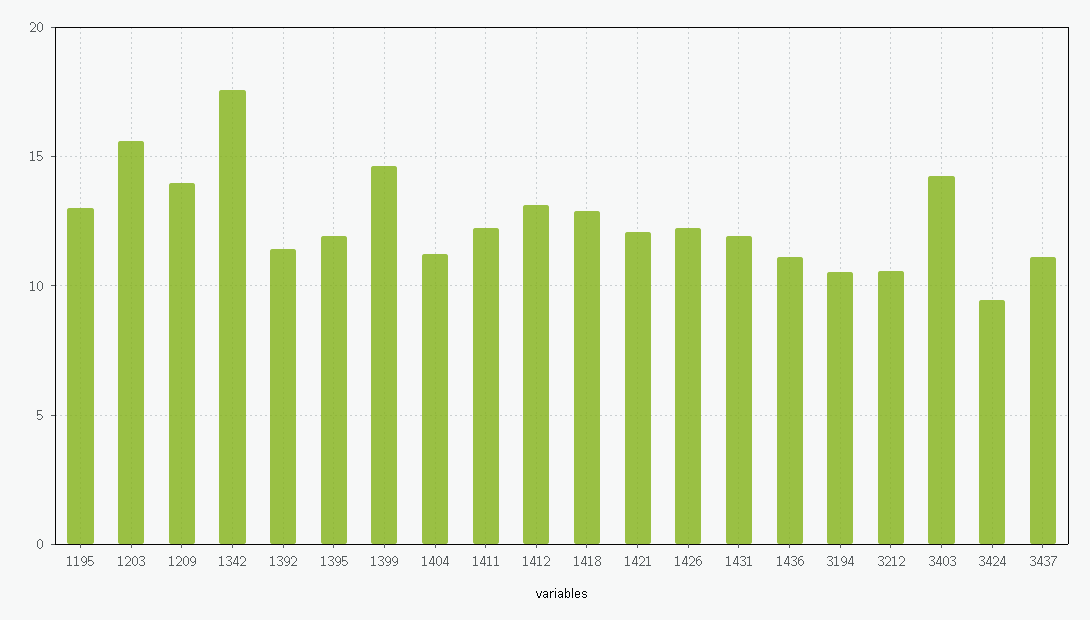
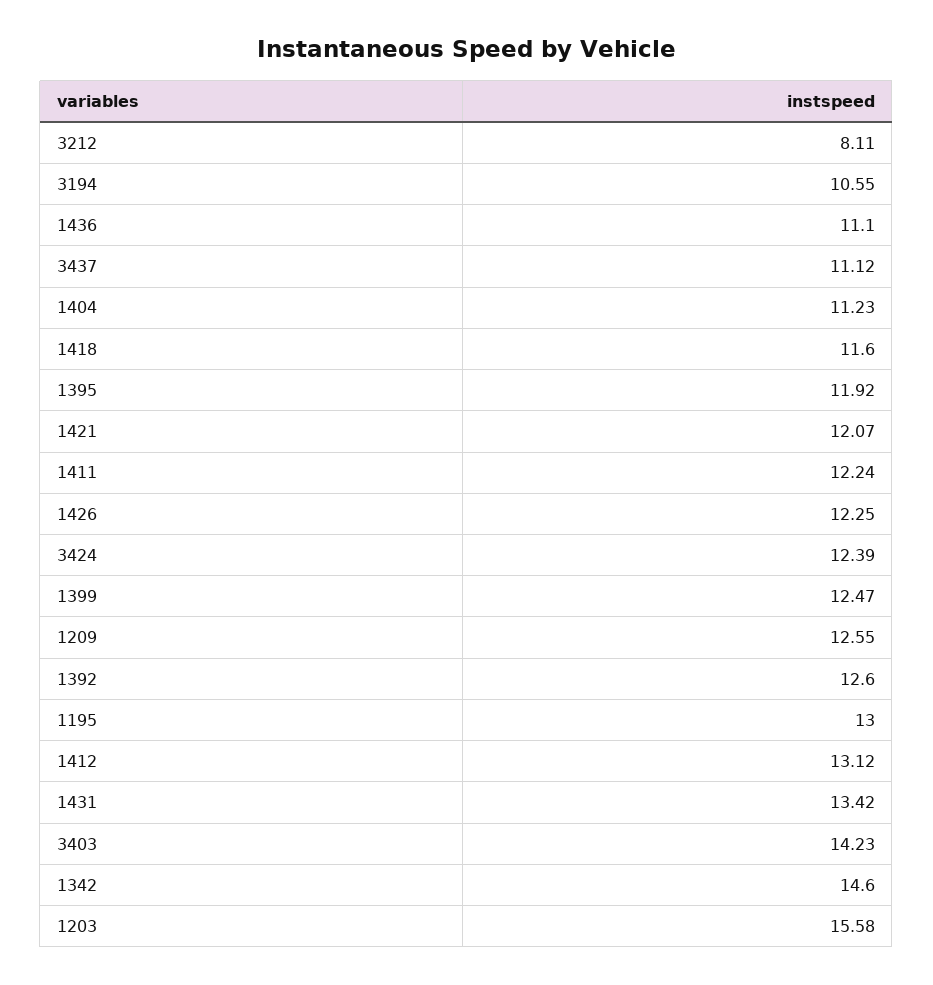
1209: 14 -> 12.55
1342: 17.5 -> 14.6
1392: 11.5 -> 12.6
1399: 14.5 -> 12.47
1418: 13 -> 11.6
1431: 12 -> 13.42
3212: 10.5 -> 8.11
3424: 9.5 -> 12.39

